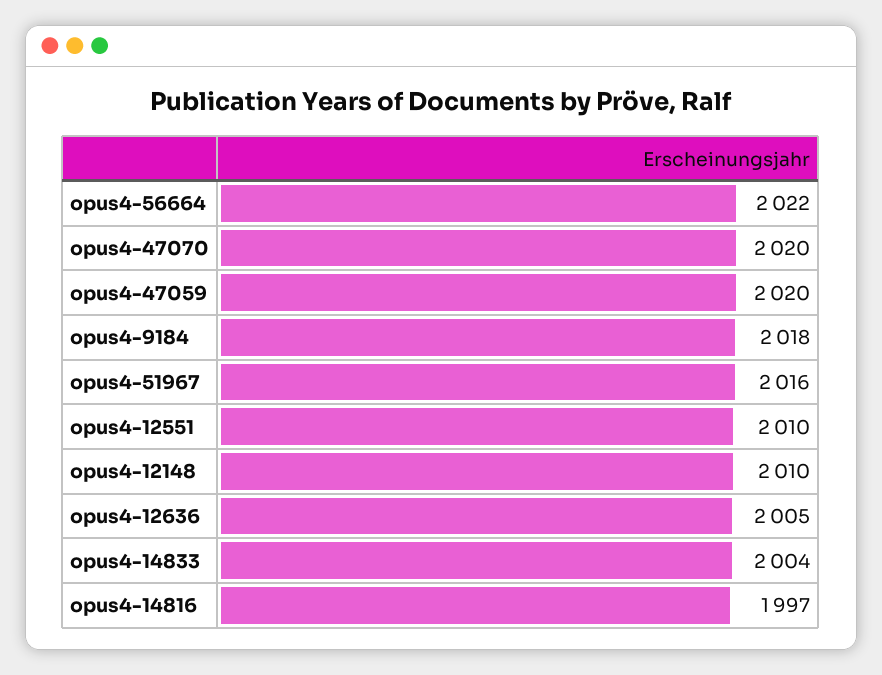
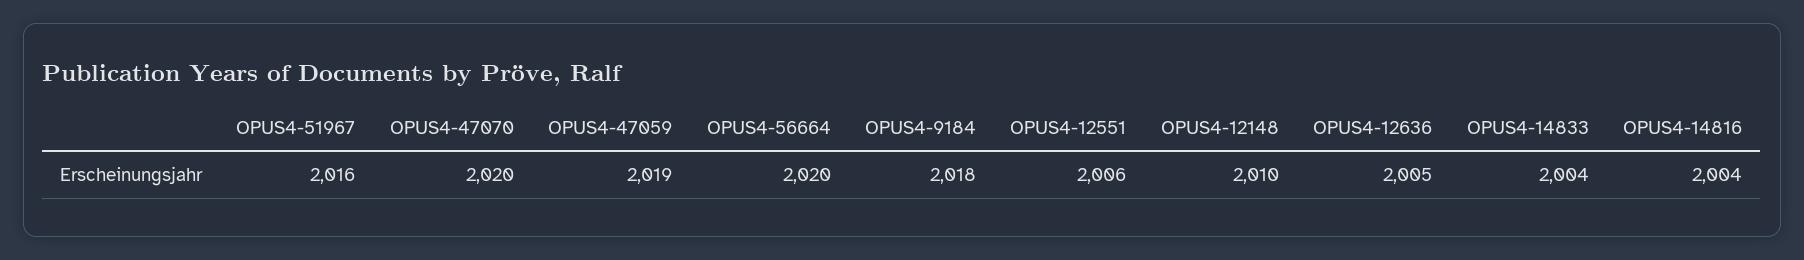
opus4-56664: 2022 -> 2020
opus4-47059: 2020 -> 2019
opus4-12551: 2010 -> 2006
opus4-14816: 1997 -> 2004

